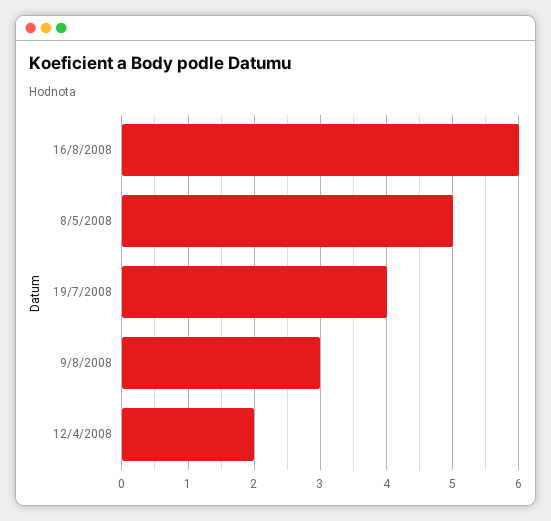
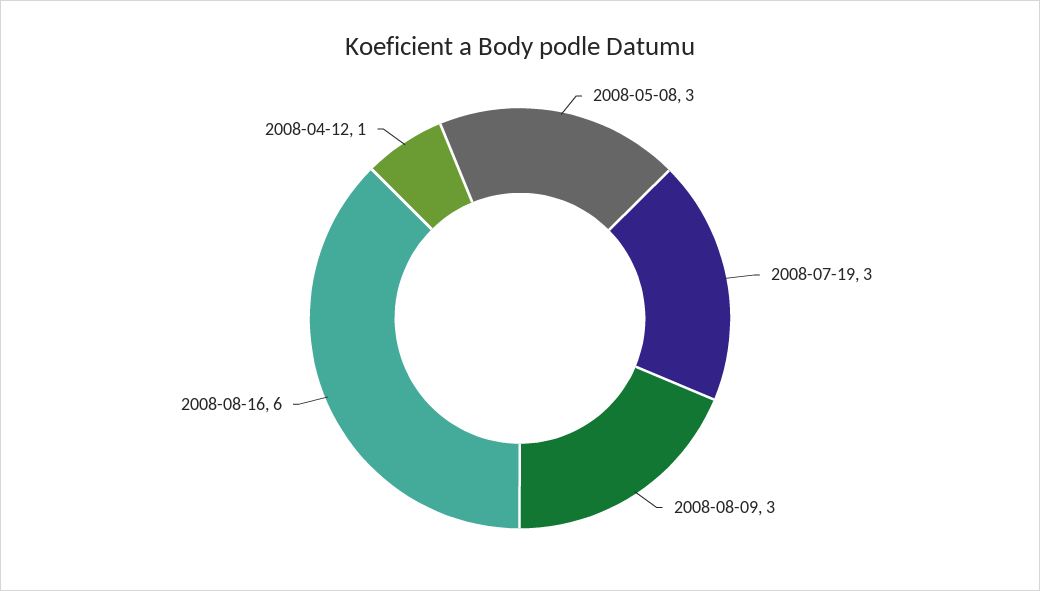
8/5/2008: 5 -> 3
19/7/2008: 4 -> 3
12/4/2008: 2 -> 1

